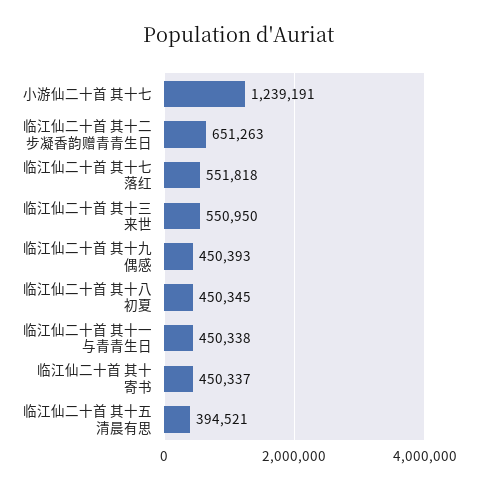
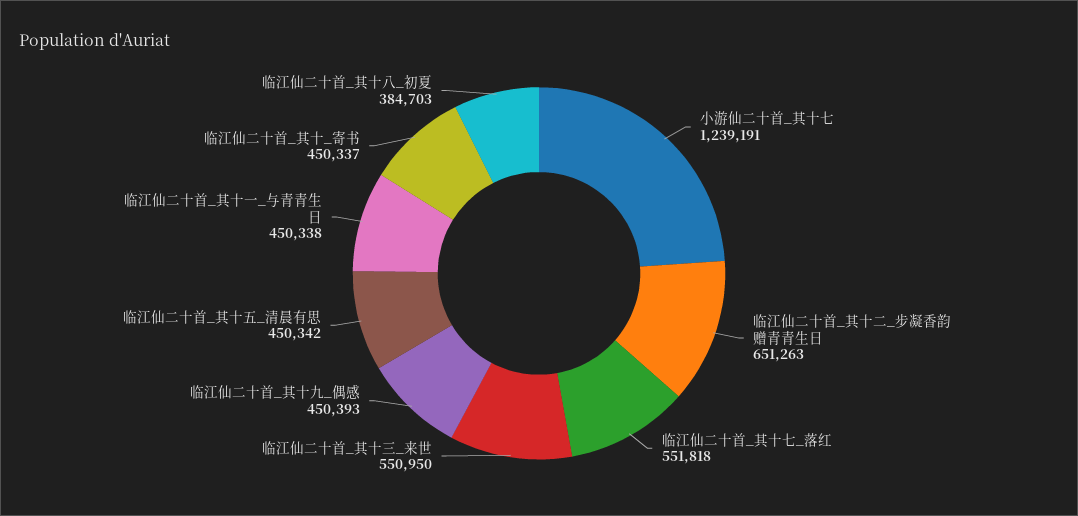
临江仙二十首 其十八 初夏: 450345 -> 384703
临江仙二十首 其十五 清晨有思: 394521 -> 450342

